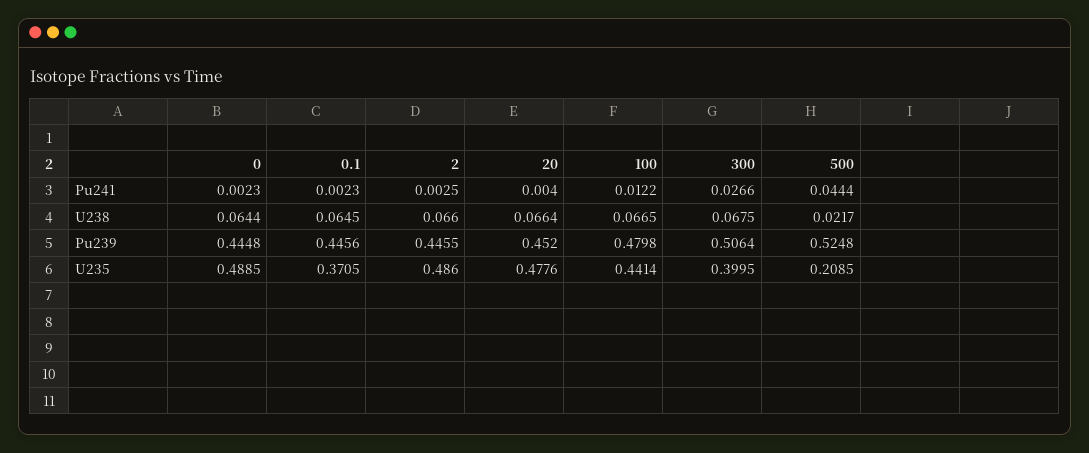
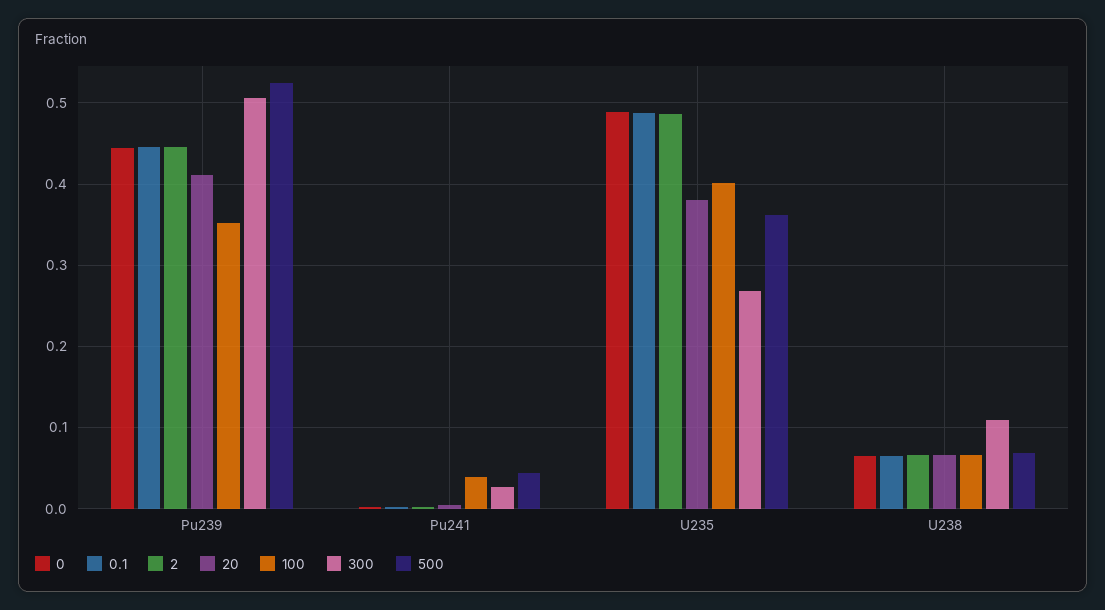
100, Pu241: 0.0122 -> 0.04
300, U238: 0.0675 -> 0.11
500, U238: 0.0217 -> 0.07
20, Pu239: 0.452 -> 0.41
100, Pu239: 0.4798 -> 0.35
0.1, U235: 0.3705 -> 0.49
20, U235: 0.4776 -> 0.38
100, U235: 0.4414 -> 0.4
300, U235: 0.3995 -> 0.27
500, U235: 0.2085 -> 0.36

